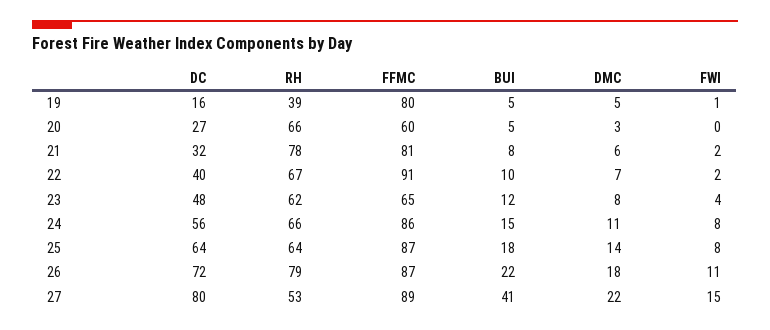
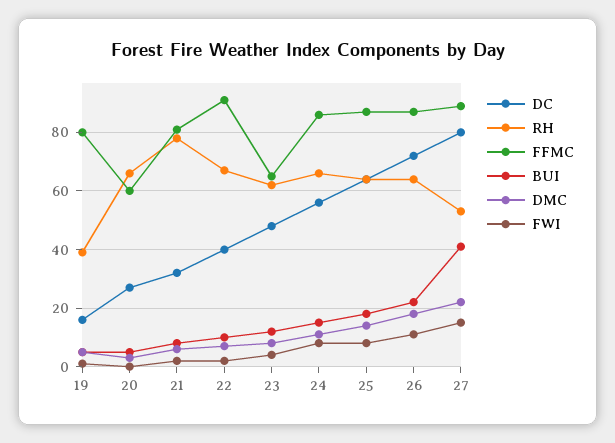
RH, 26: 79 -> 65

